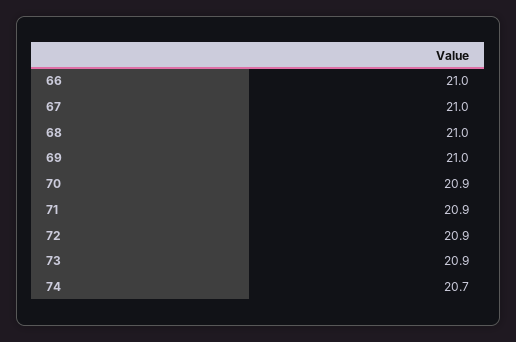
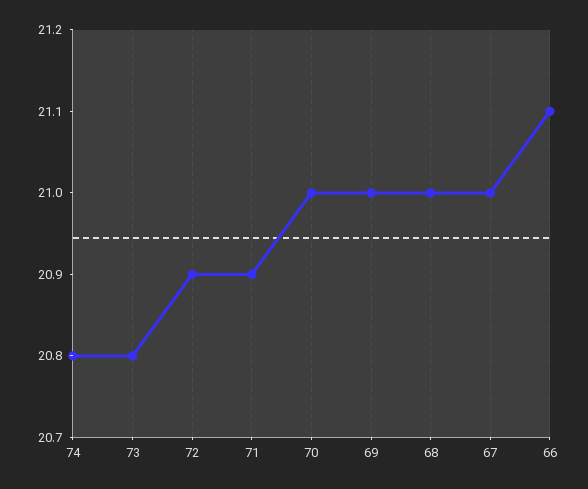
66: 21 -> 21.1
70: 20.9 -> 21
73: 20.9 -> 20.8
74: 20.7 -> 20.8

